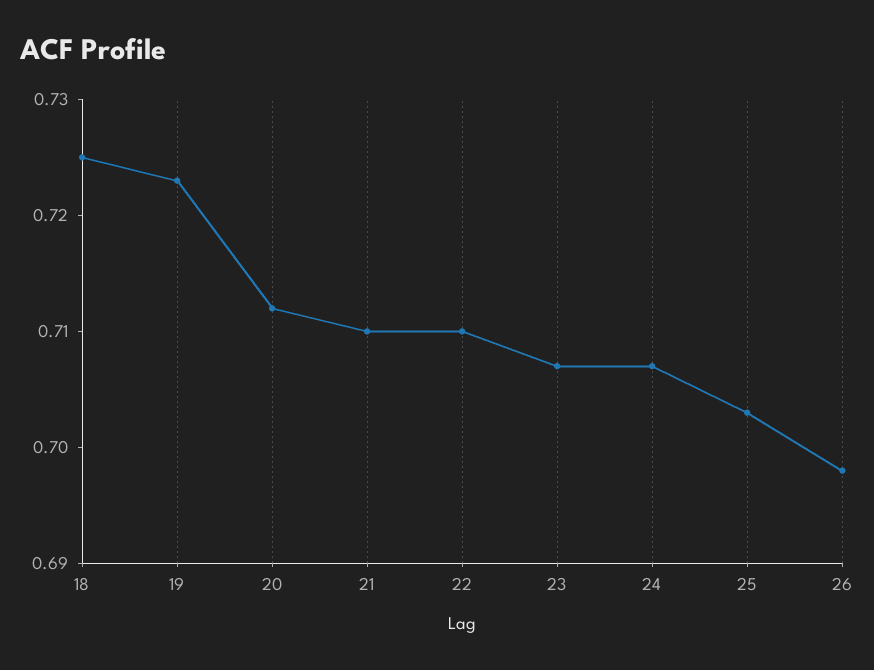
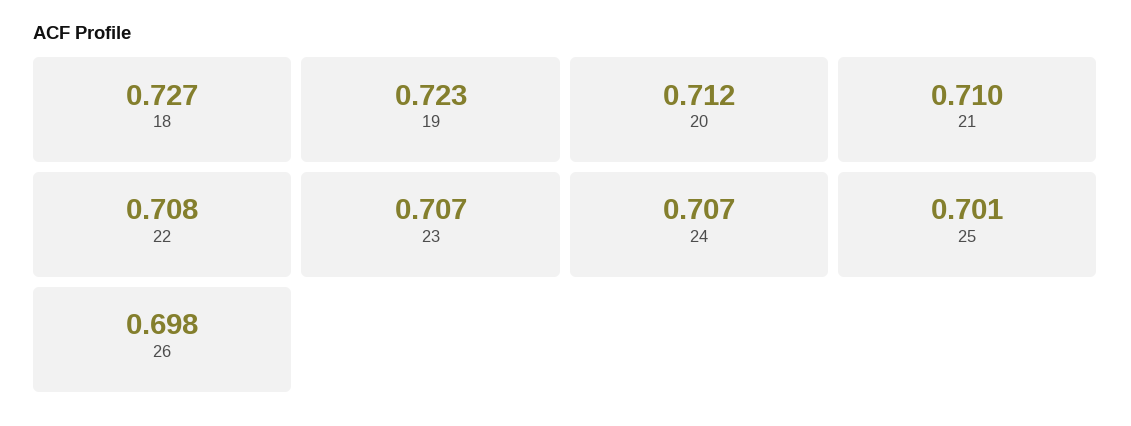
18: 0.725 -> 0.727
22: 0.71 -> 0.708
25: 0.703 -> 0.701

